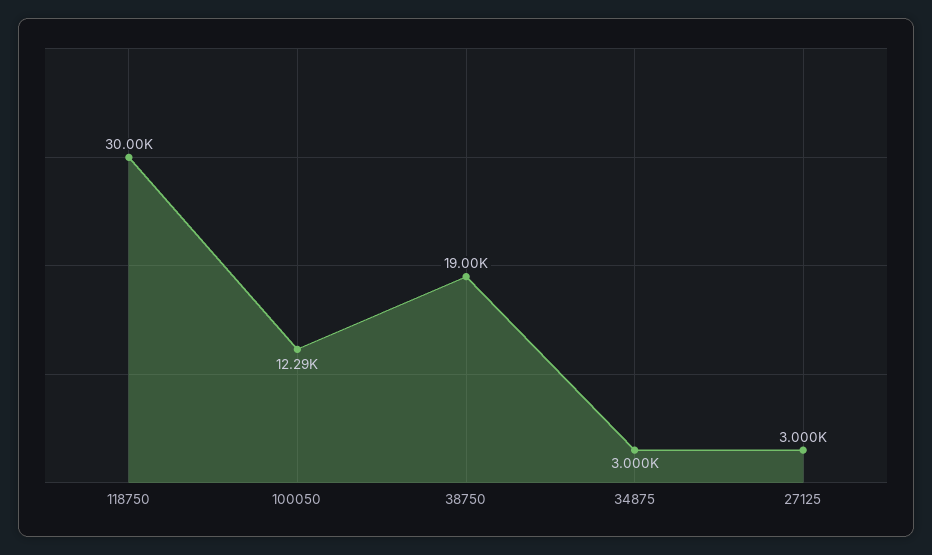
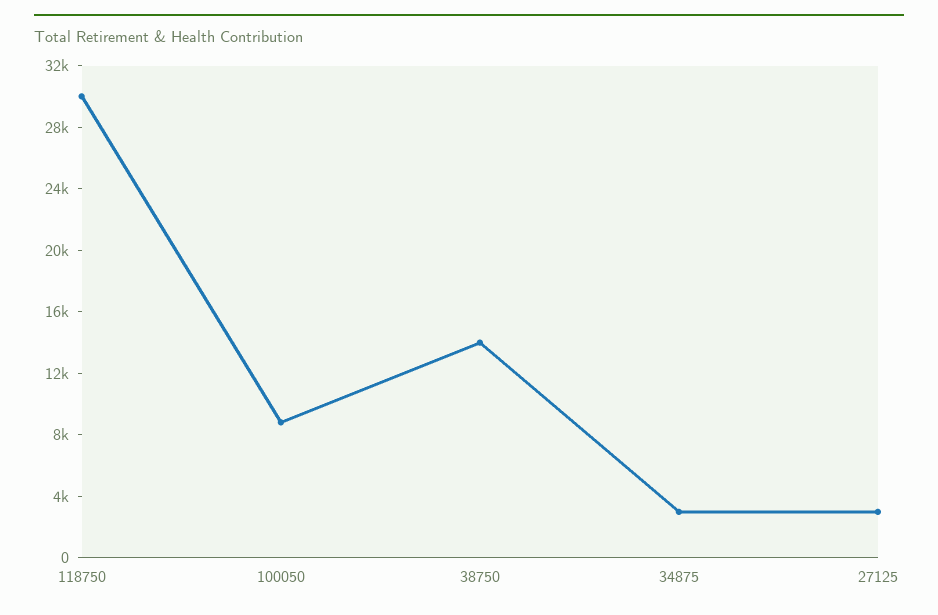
100050: 12290 -> 9000
38750: 19000 -> 14000

